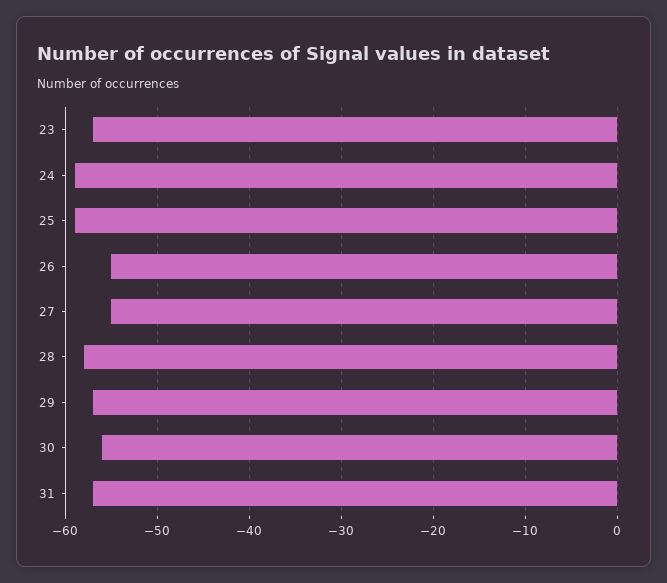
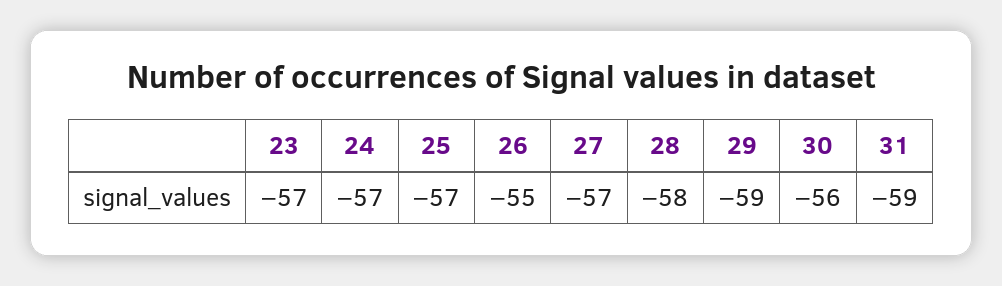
24: -59 -> -57
25: -59 -> -57
27: -55 -> -57
29: -57 -> -59
31: -57 -> -59

